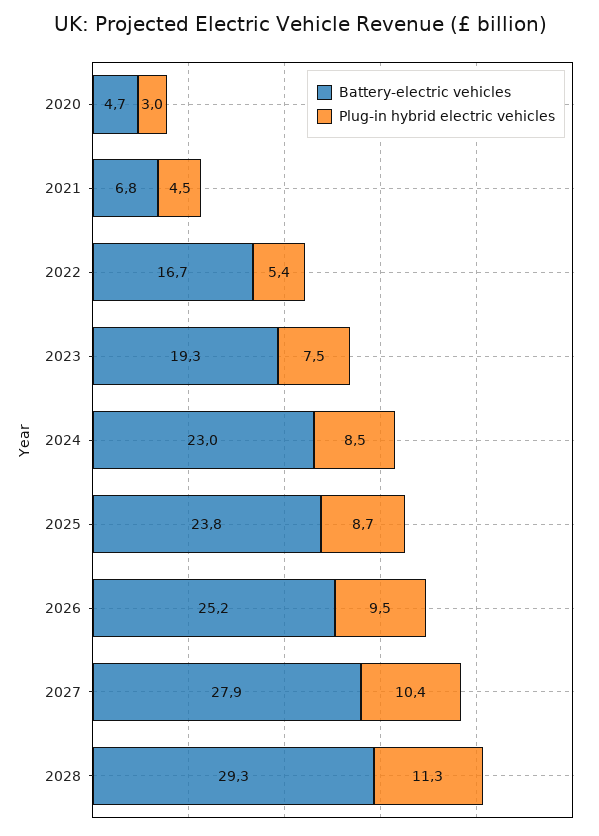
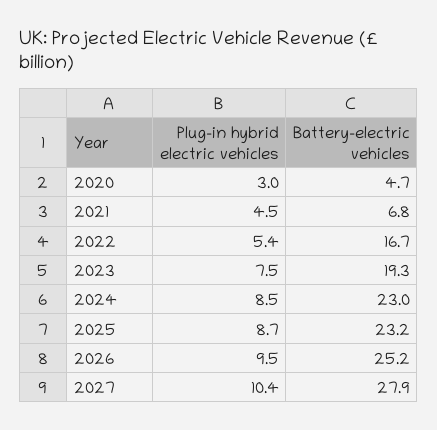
Battery-electric vehicles, 2025: 23.8 -> 23.2
Battery-electric vehicles, 2028: 29.3 -> none
Plug-in hybrid electric vehicles, 2028: 11.3 -> none

